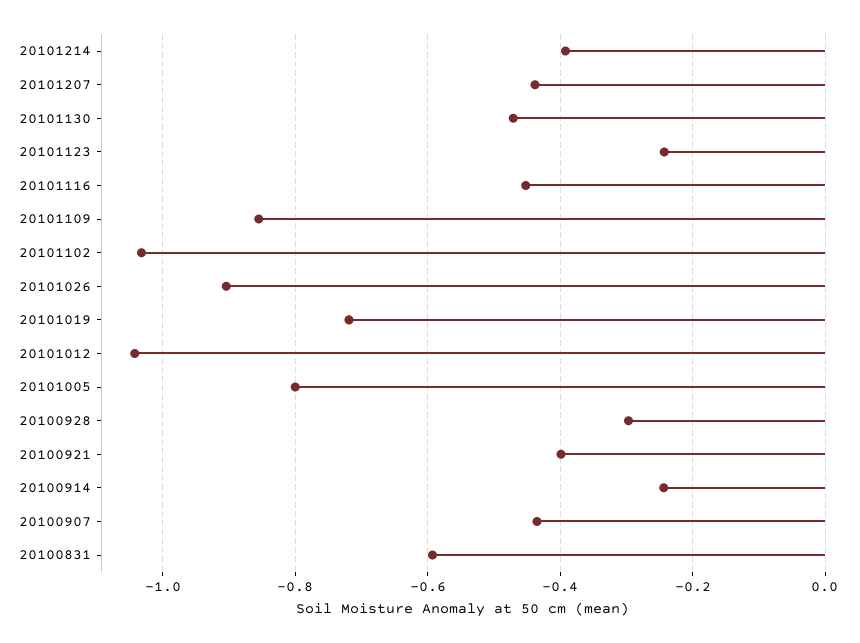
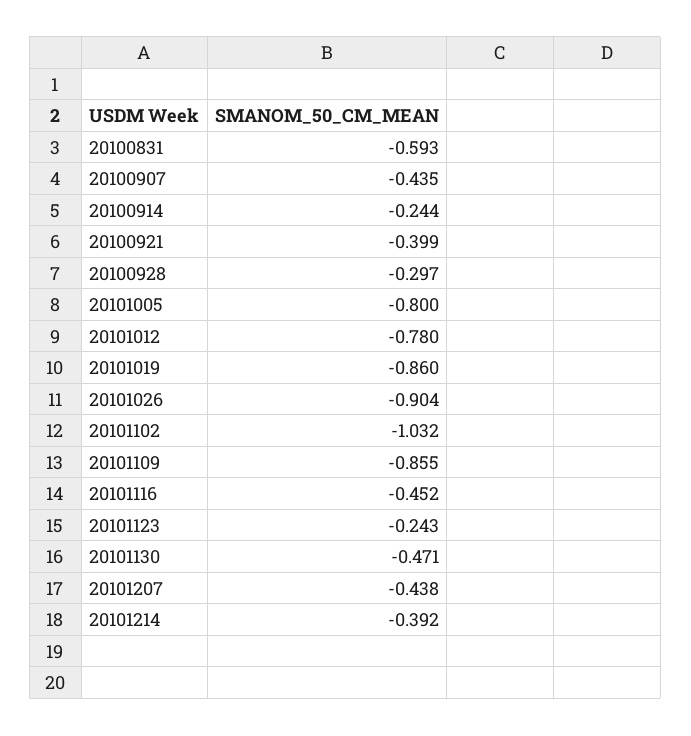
20101019: -0.72 -> -0.86
20101012: -1.04 -> -0.78

